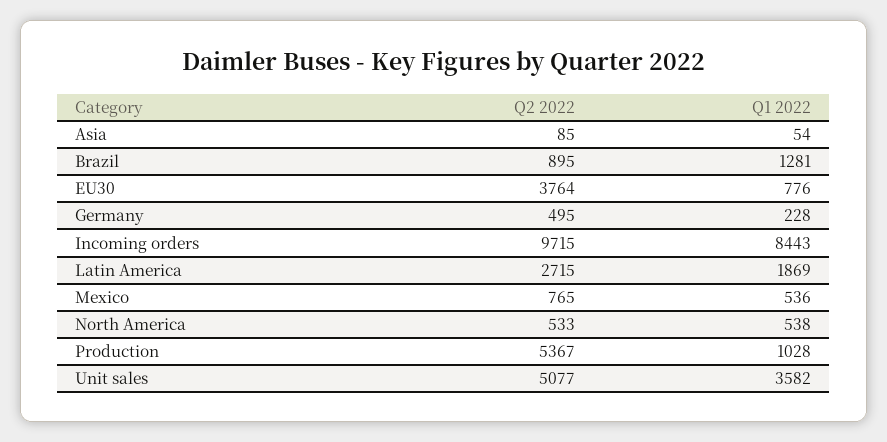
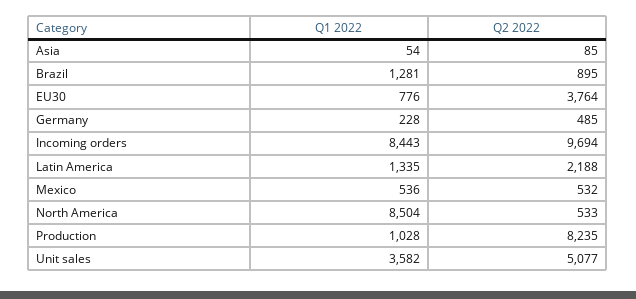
Q2 2022, Germany: 495 -> 485
Q2 2022, Incoming orders: 9715 -> 9694
Q2 2022, Latin America: 2715 -> 2188
Q1 2022, Latin America: 1869 -> 1335
Q2 2022, Mexico: 765 -> 532
Q1 2022, North America: 538 -> 8504
Q2 2022, Production: 5367 -> 8235

